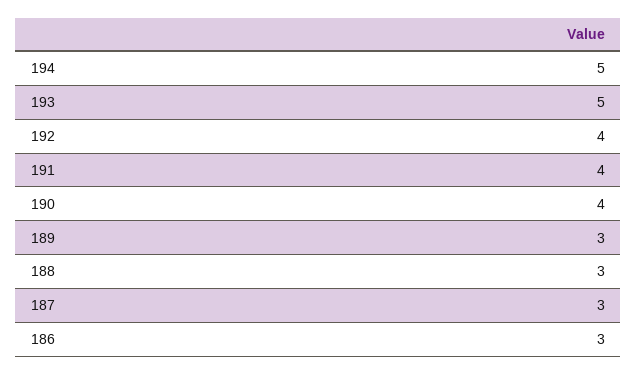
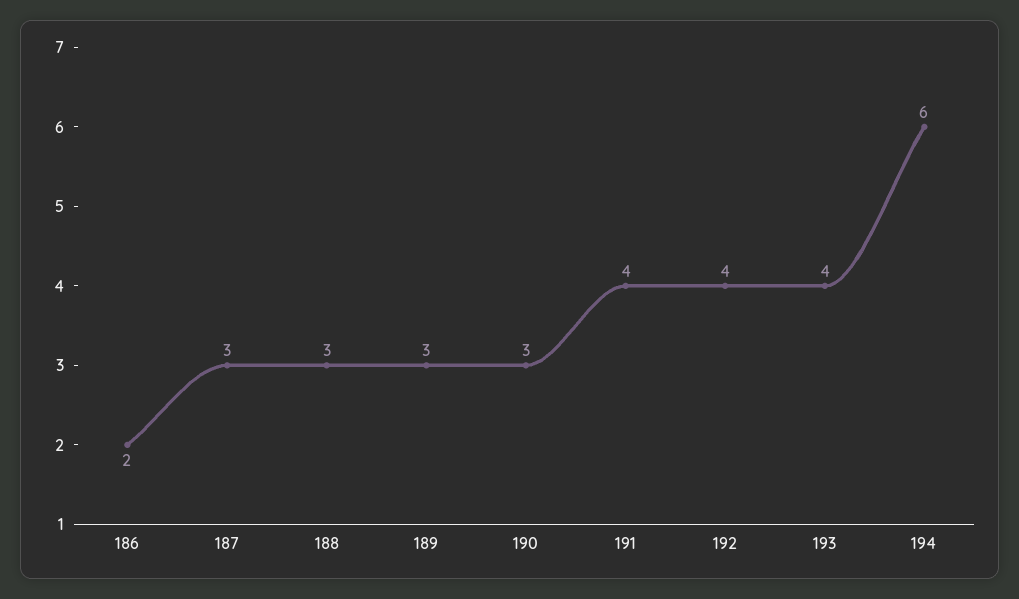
194: 5 -> 6
193: 5 -> 4
190: 4 -> 3
186: 3 -> 2

